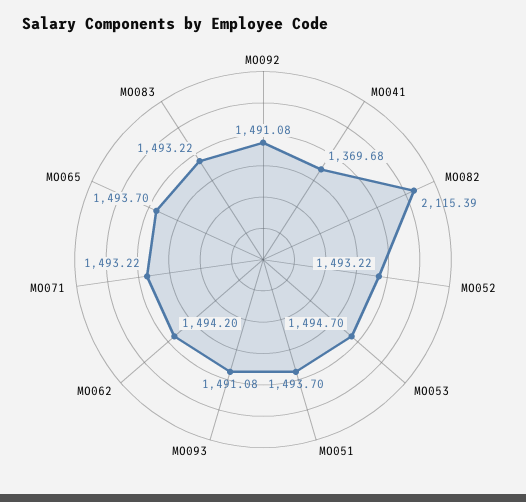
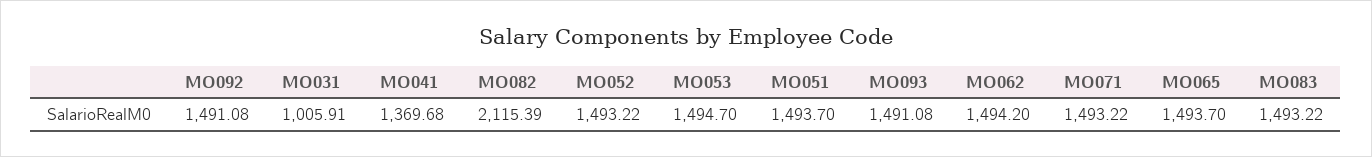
MO031: none -> 1005.91

